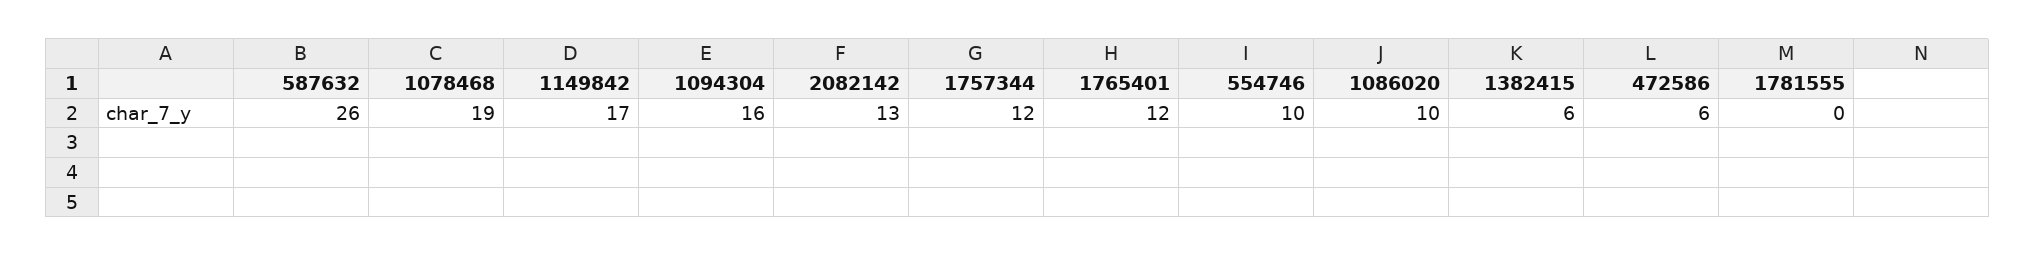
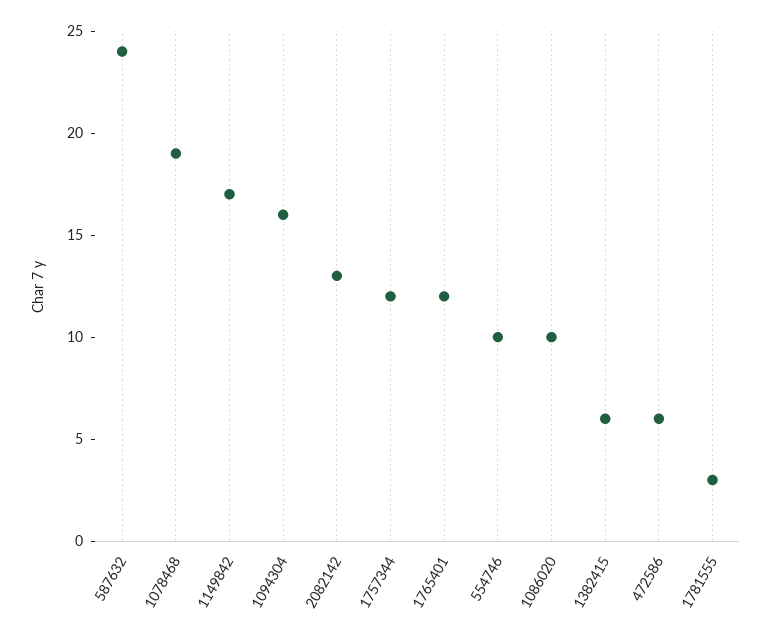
587632: 26 -> 24
1781555: 0 -> 3

